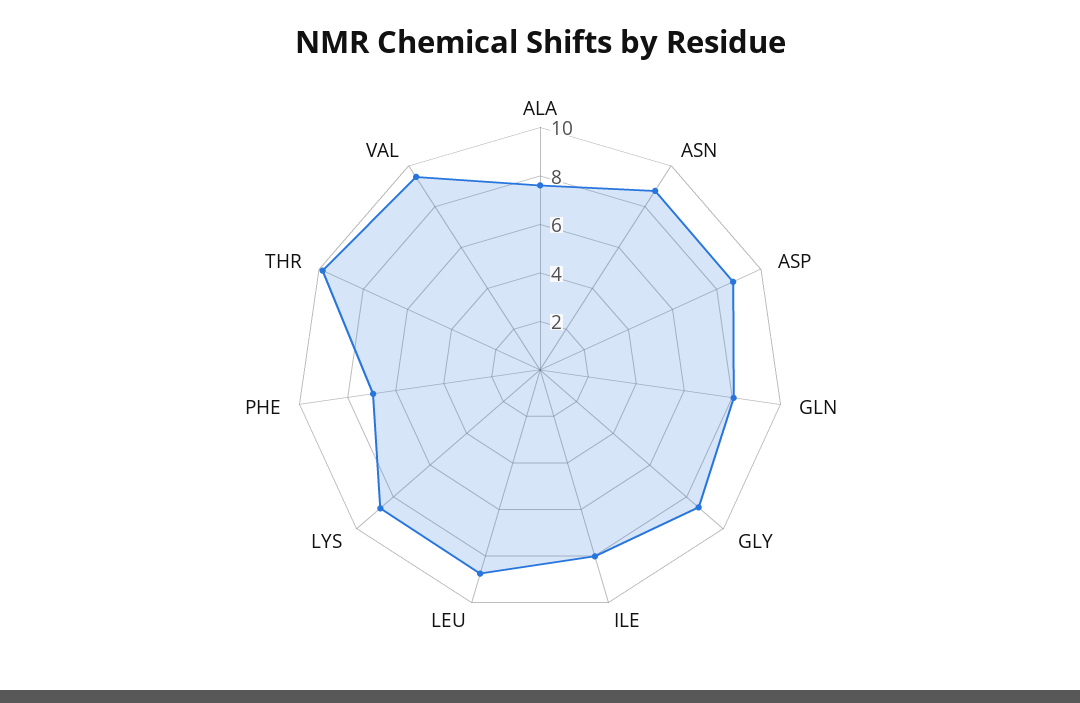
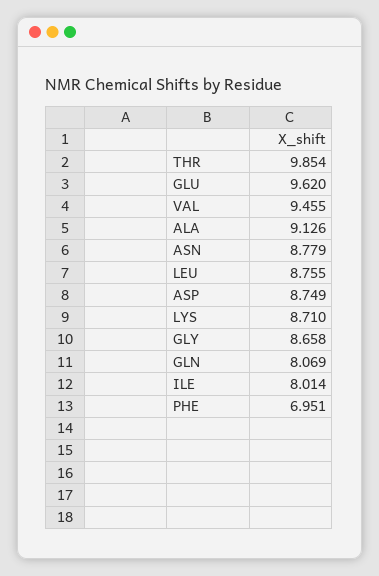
ALA: 7.5 -> 9.126
GLU: none -> 9.62

